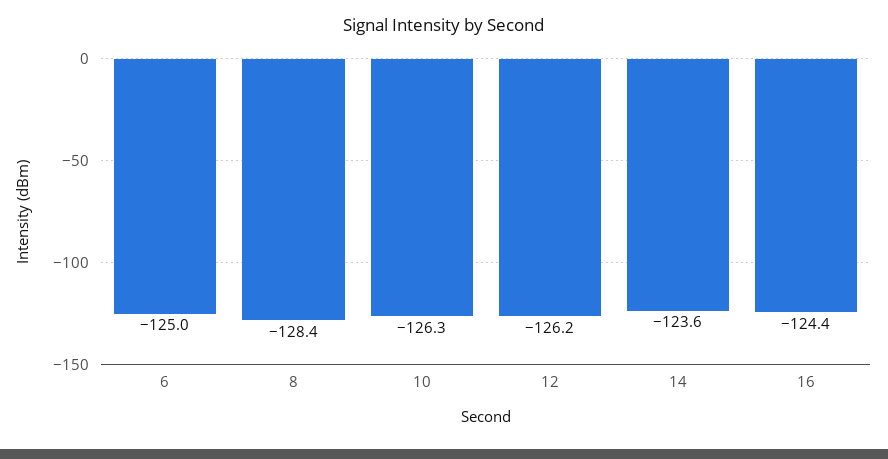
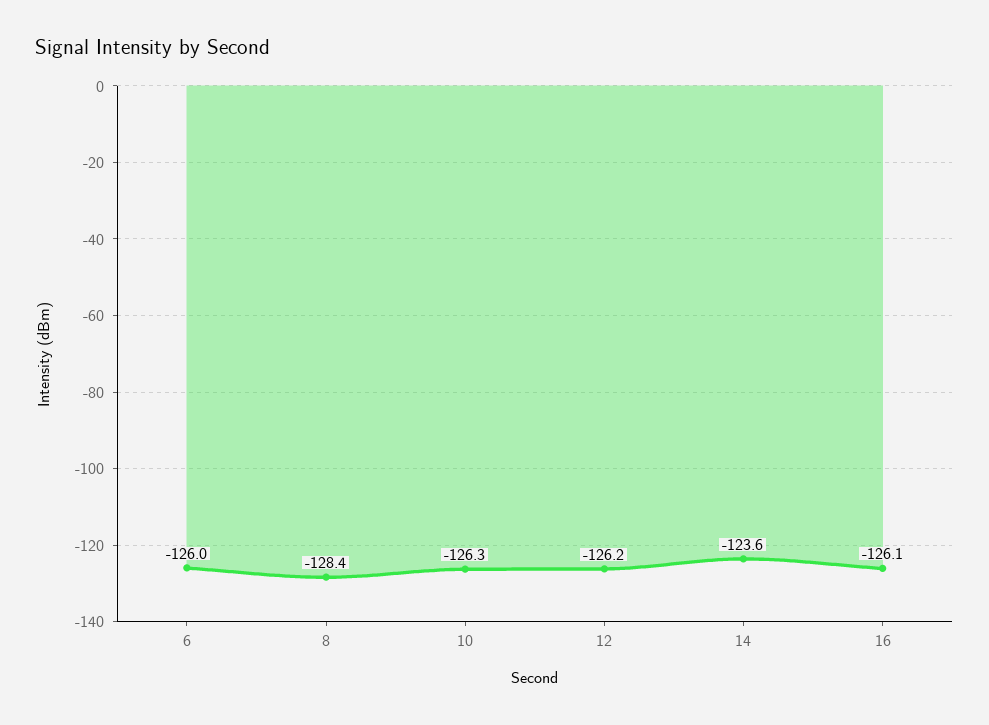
6: -125 -> -126
16: -124.4 -> -126.1

